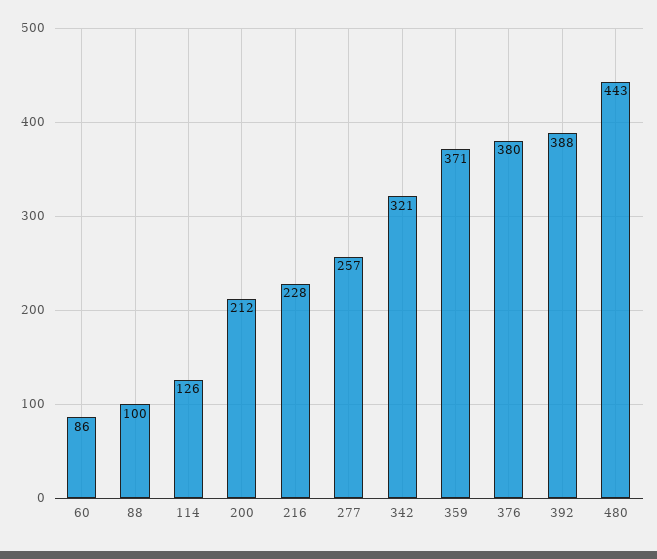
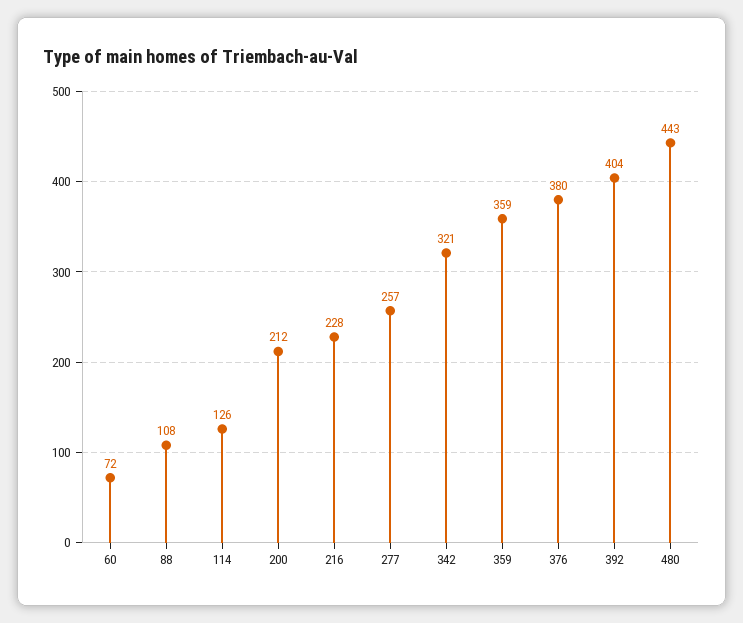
60: 86 -> 72
88: 100 -> 108
359: 371 -> 359
392: 388 -> 404

